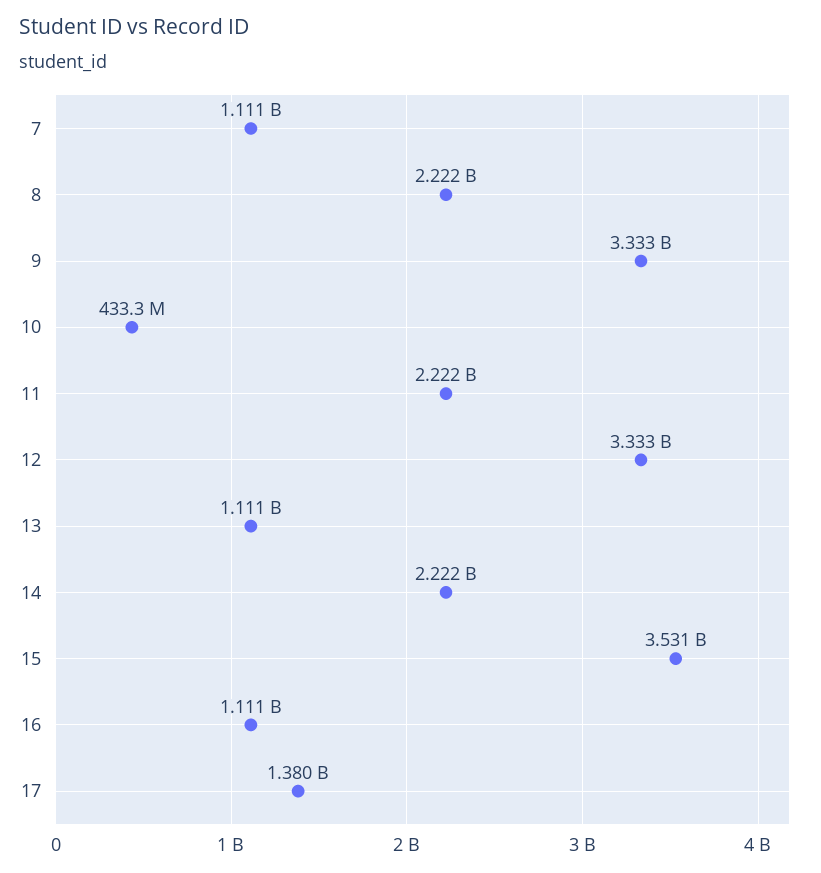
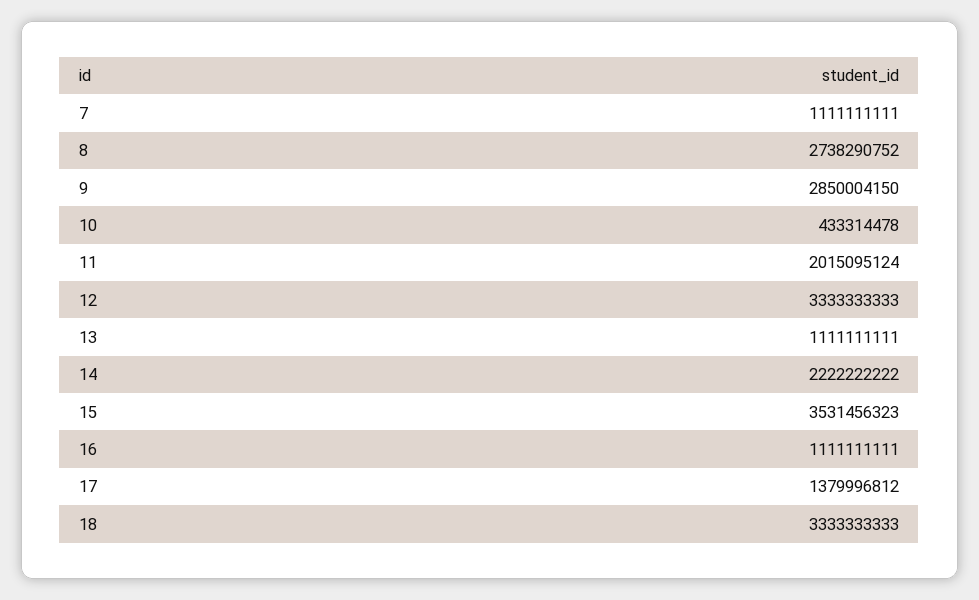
8: 2222000000 -> 2738290752
9: 3333000000 -> 2850004150
11: 2222000000 -> 2015095124
18: none -> 3333333333

